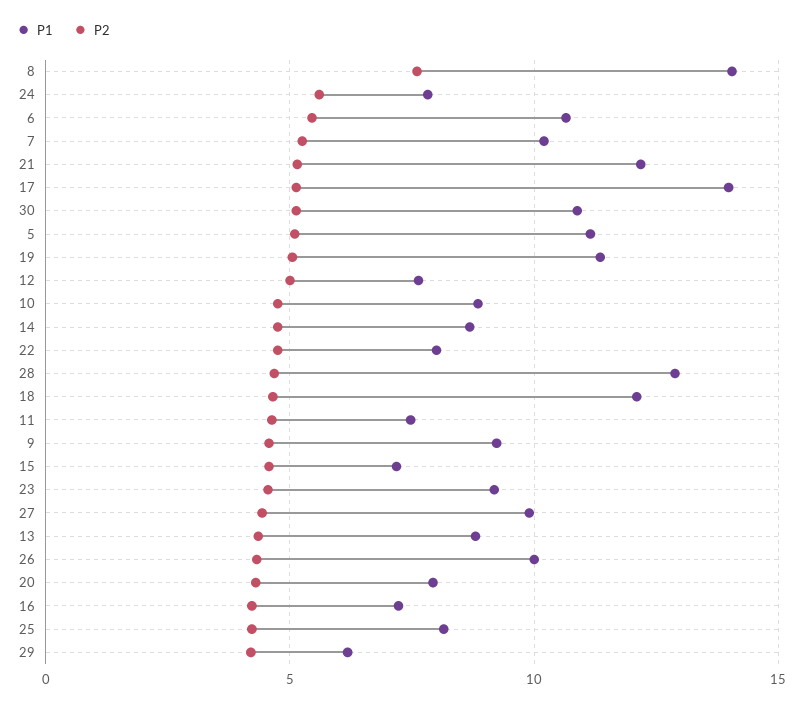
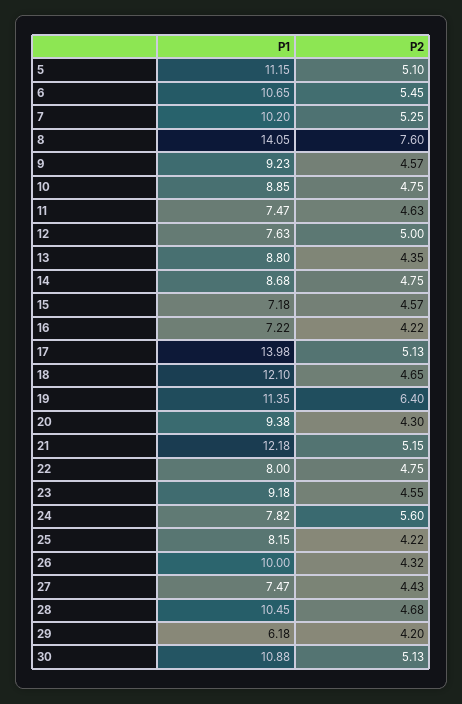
P2, 19: 5 -> 6.4
P1, 28: 13 -> 10.45
P1, 27: 10 -> 7.47
P1, 20: 8 -> 9.38

